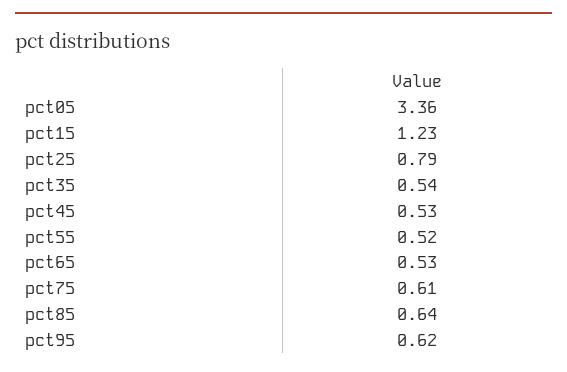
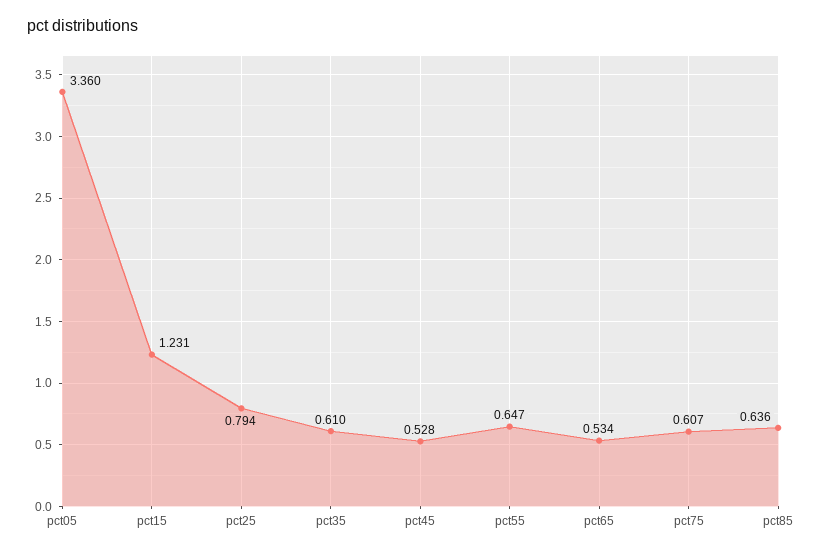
pct35: 0.54 -> 0.61
pct55: 0.52 -> 0.647
pct95: 0.62 -> none

